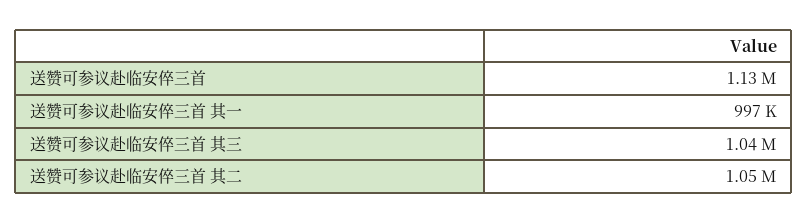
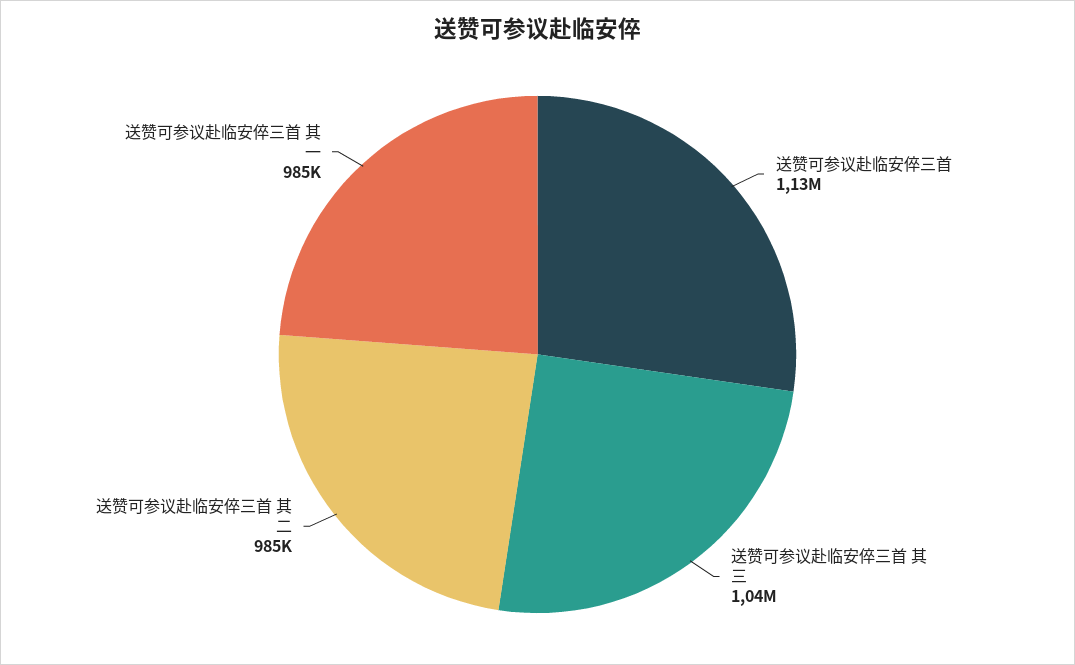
送赞可参议赴临安倅三首 其一: 997000 -> 985000
送赞可参议赴临安倅三首 其二: 1050000 -> 985000

